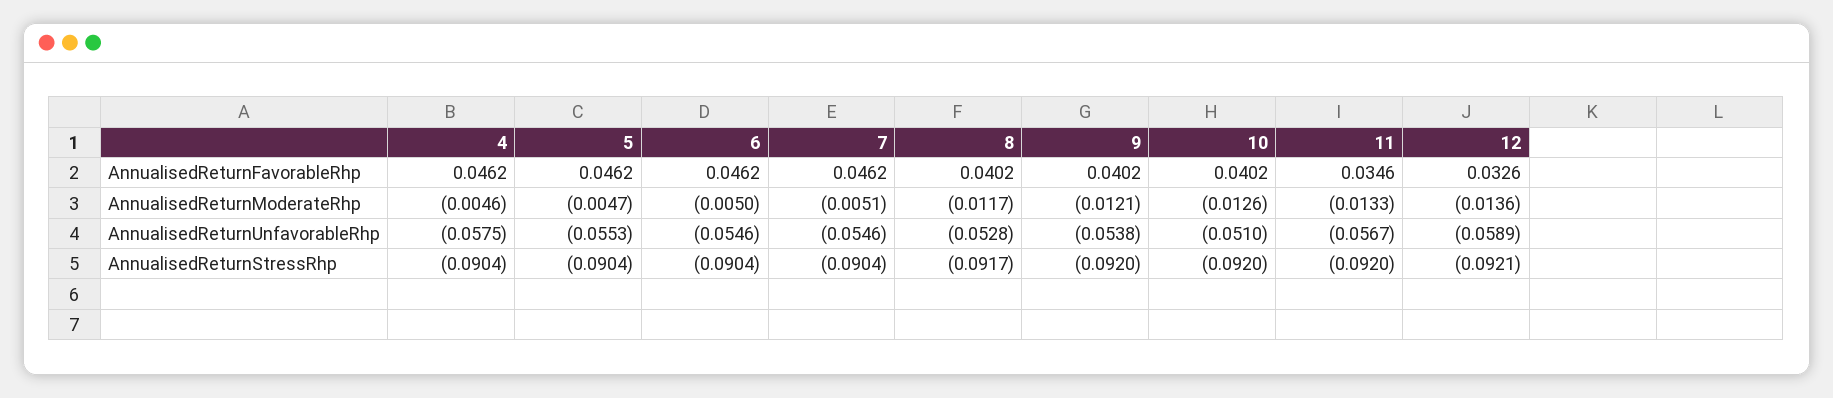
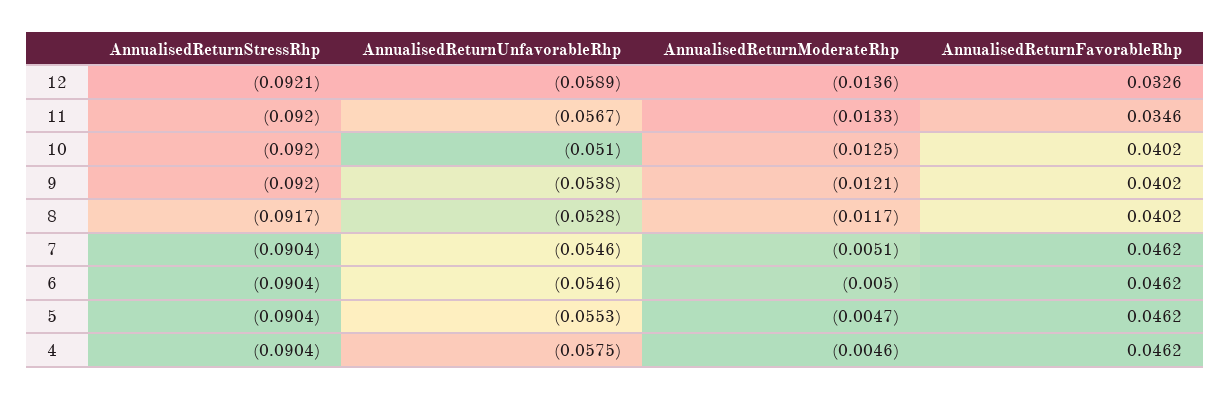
10, AnnualisedReturnModerateRhp: -0.0126 -> -0.0125

